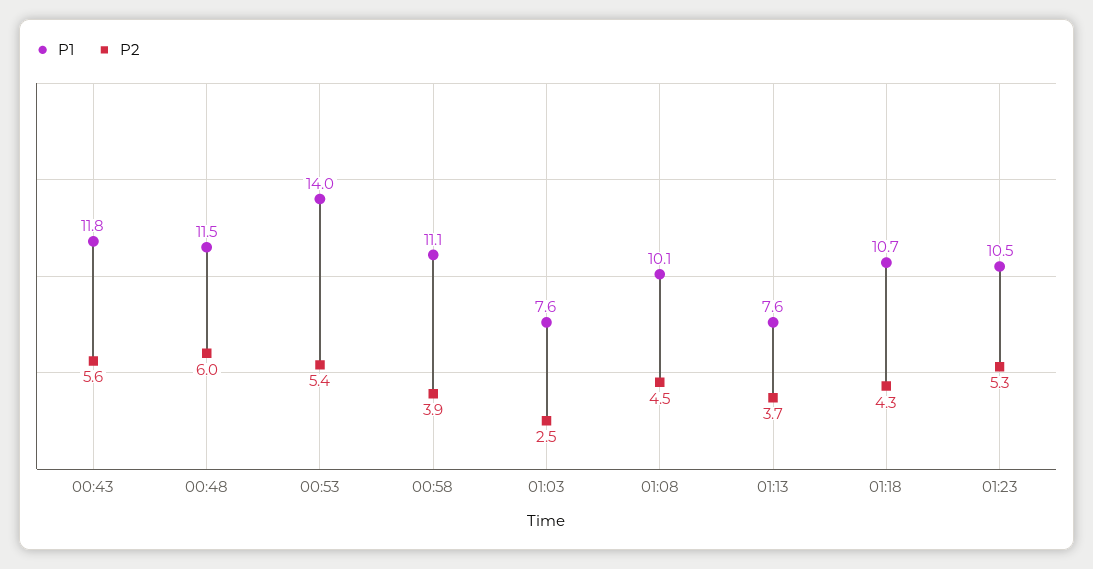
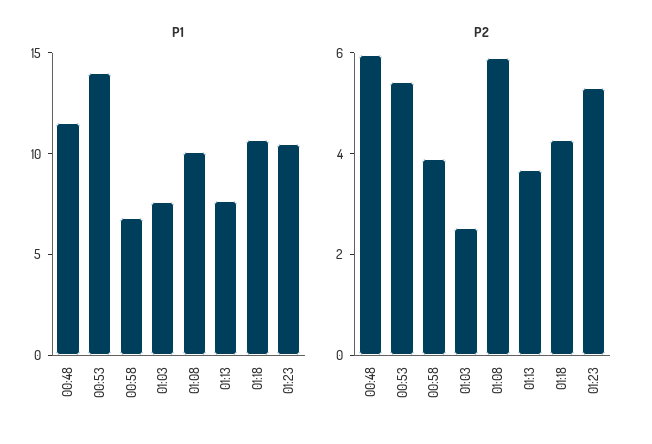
P1, 00:43: 11.8 -> none
P2, 00:43: 5.6 -> none
P1, 00:58: 11.1 -> 7
P2, 01:08: 4.5 -> 6

